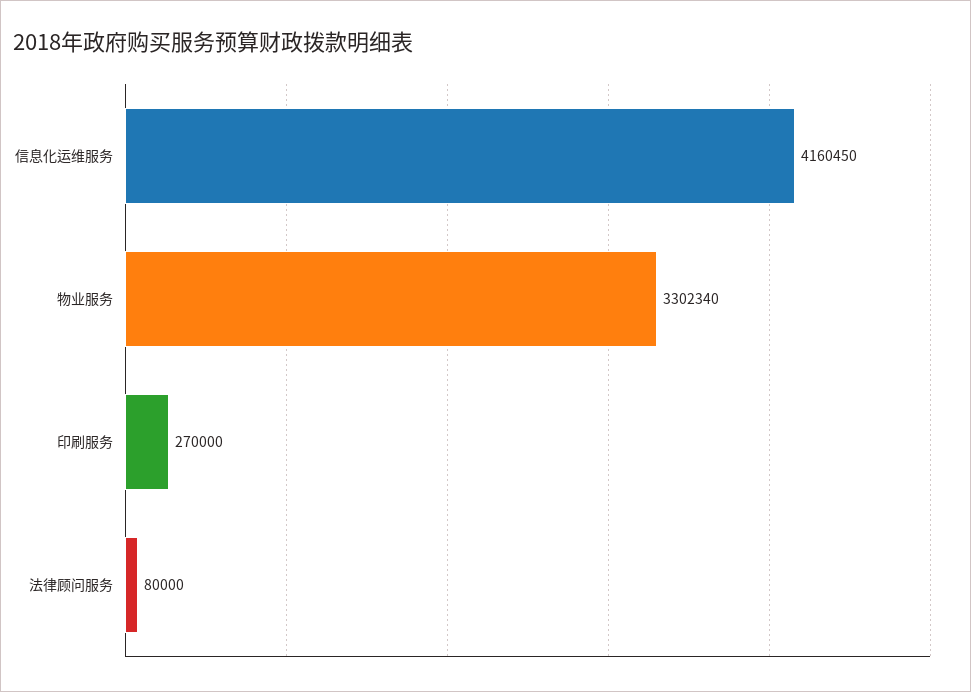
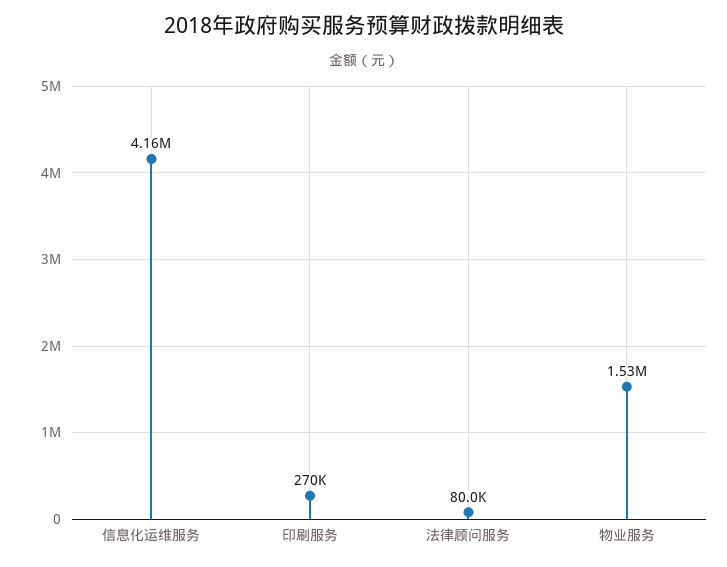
物业服务: 3302340 -> 1530000

